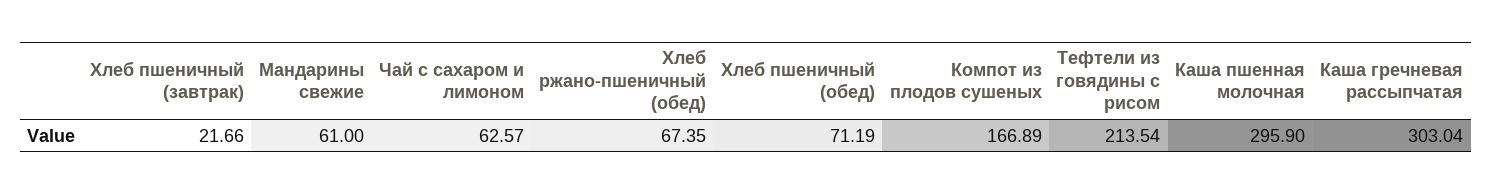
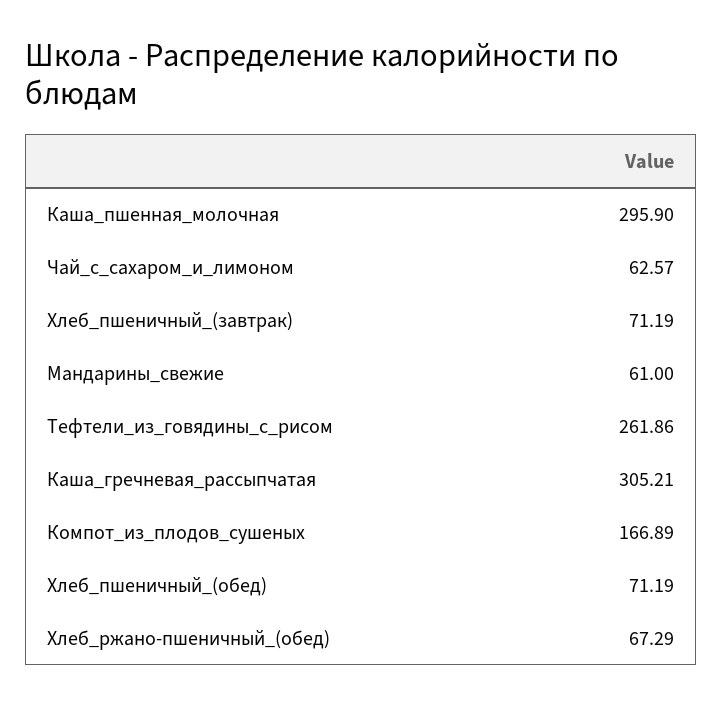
Хлеб пшеничный (завтрак): 21.66 -> 71.19
Хлеб ржано-пшеничный (обед): 67.35 -> 67.29
Тефтели из говядины с рисом: 213.54 -> 261.86
Каша гречневая рассыпчатая: 303.04 -> 305.21

